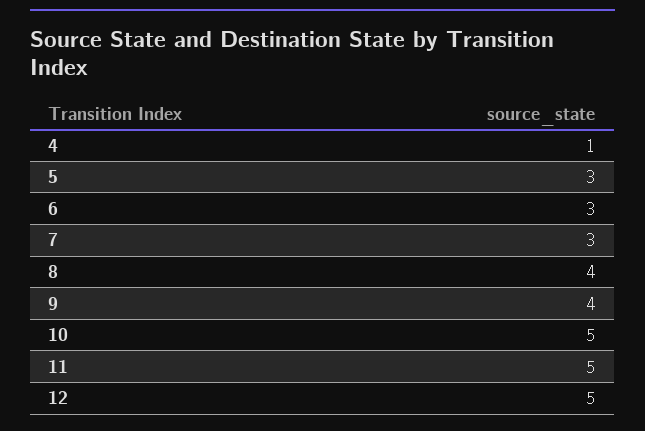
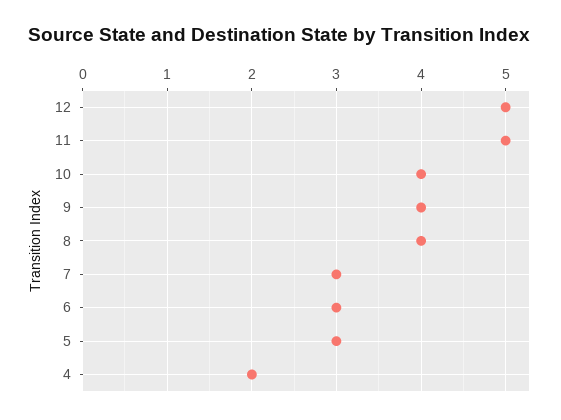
4: 1 -> 2
10: 5 -> 4

